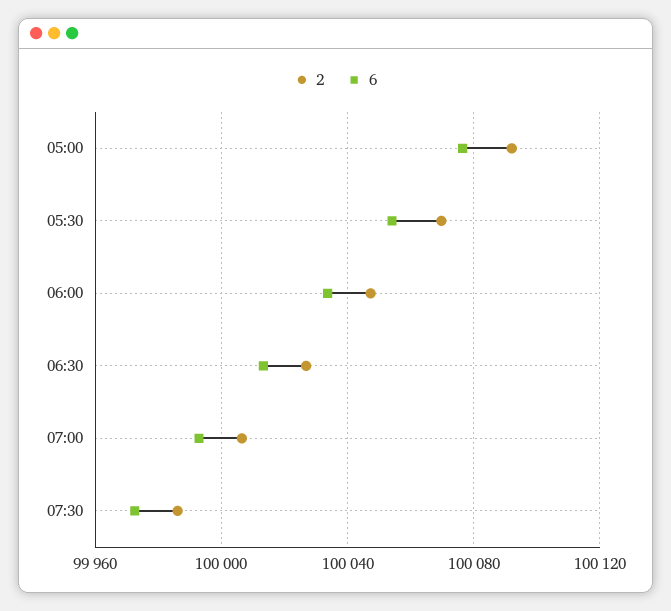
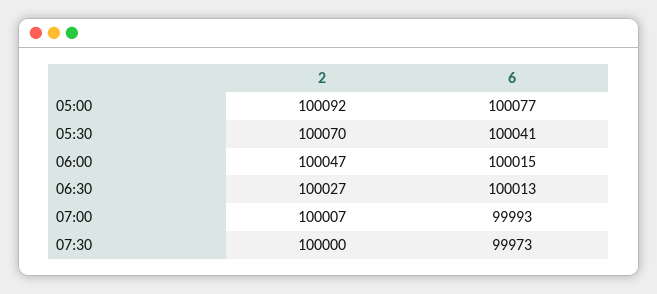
6, 05:30: 100055 -> 100041
6, 06:00: 100035 -> 100015
2, 07:30: 99985 -> 100000

